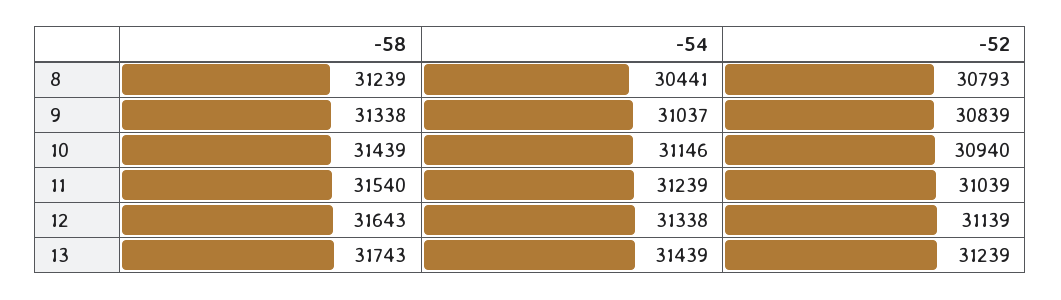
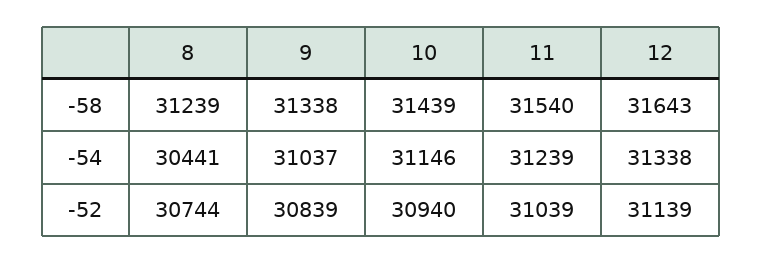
-52, 8: 30793 -> 30744
-58, 13: 31743 -> none
-54, 13: 31439 -> none
-52, 13: 31239 -> none

